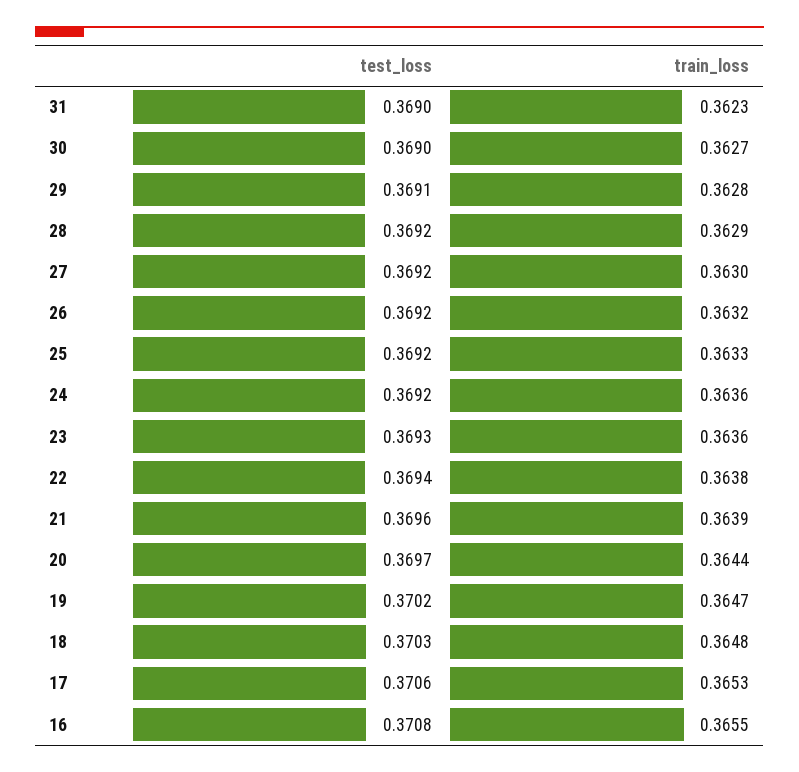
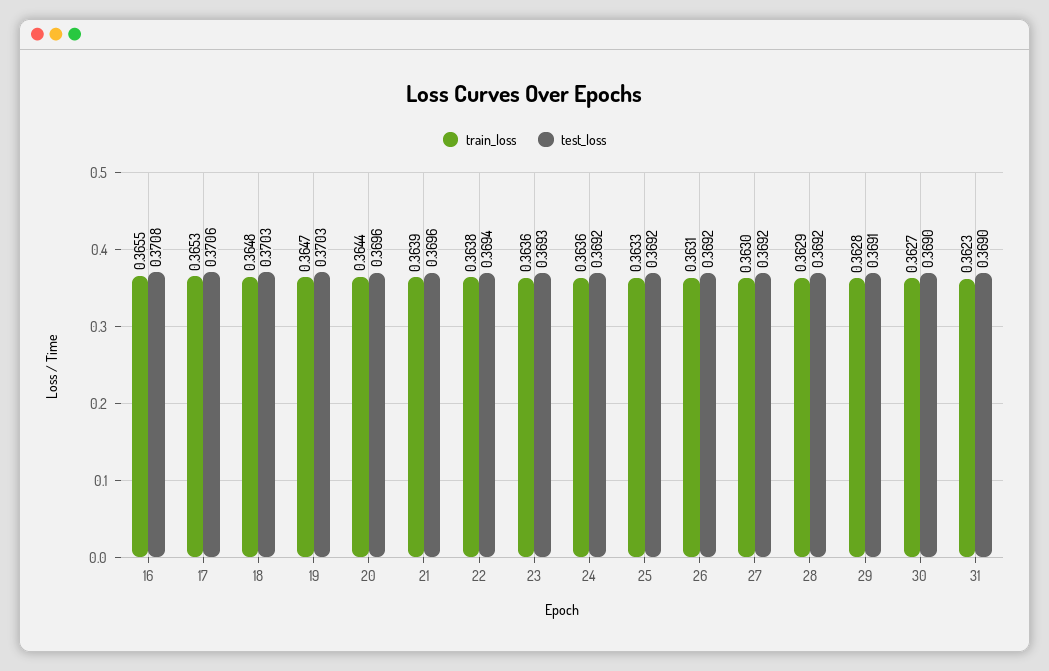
train_loss, 26: 0.3632 -> 0.3631
test_loss, 20: 0.3697 -> 0.3696
test_loss, 19: 0.3702 -> 0.3703

